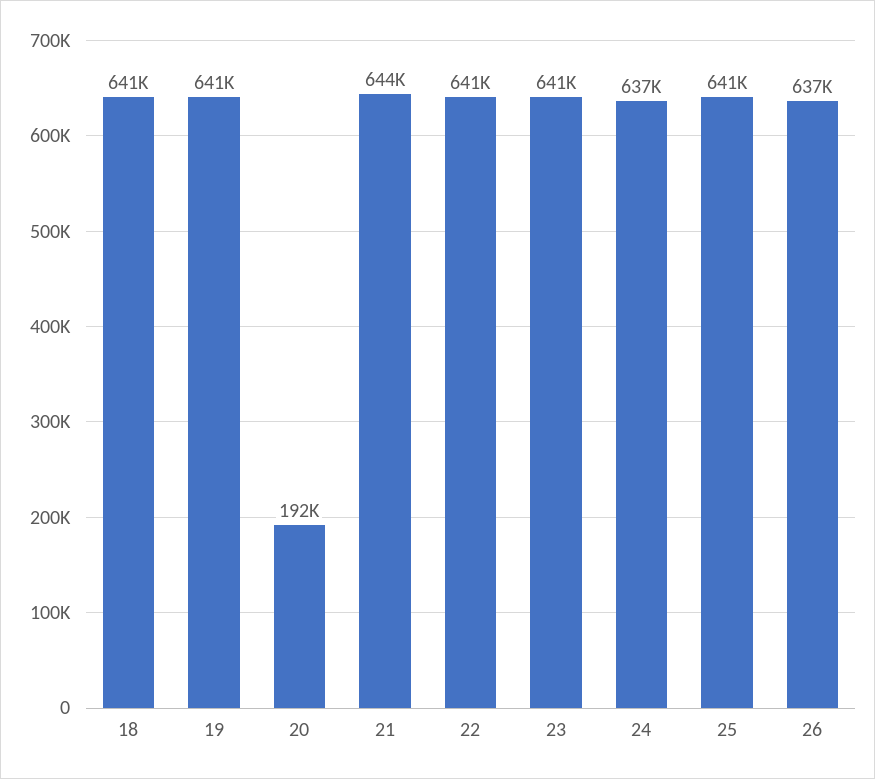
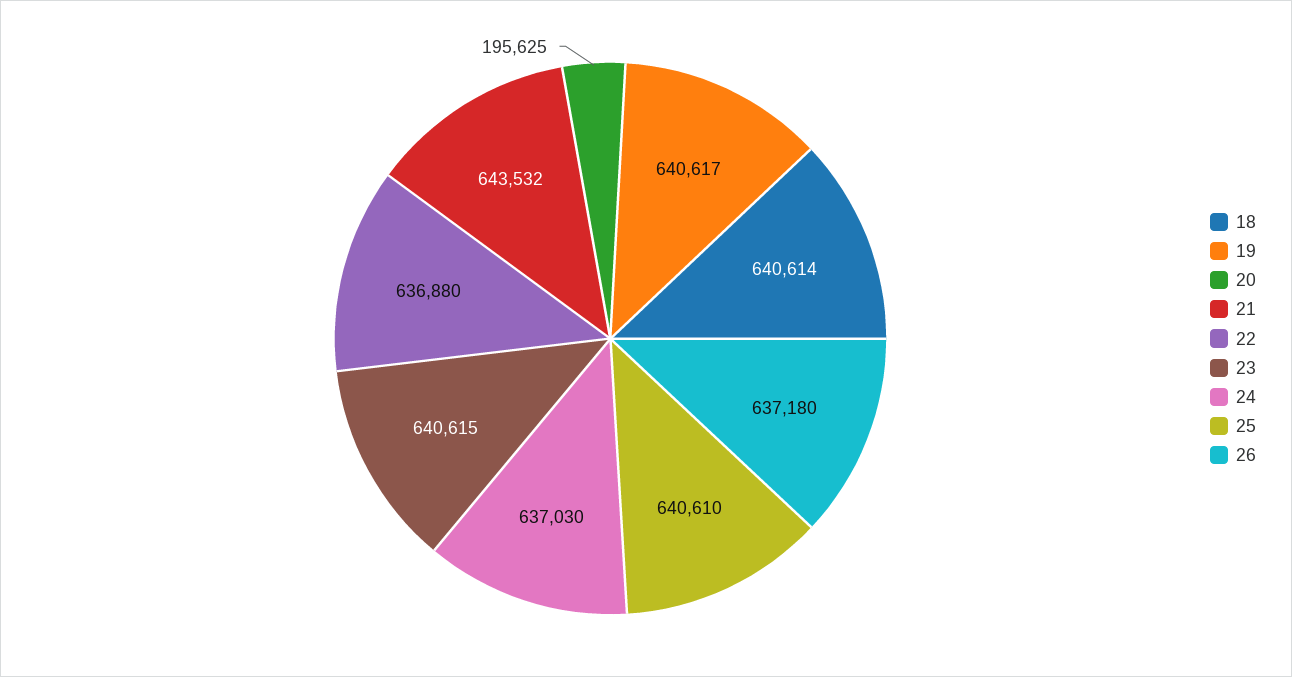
20: 192000 -> 195625
22: 641000 -> 636880

